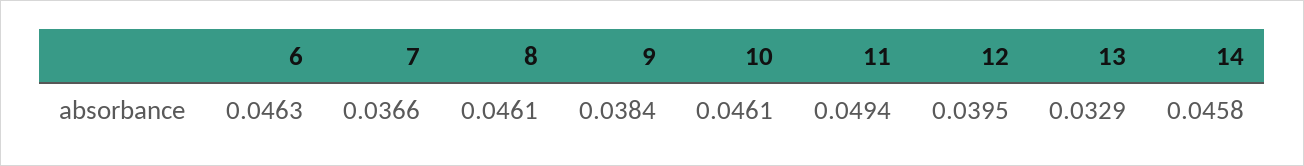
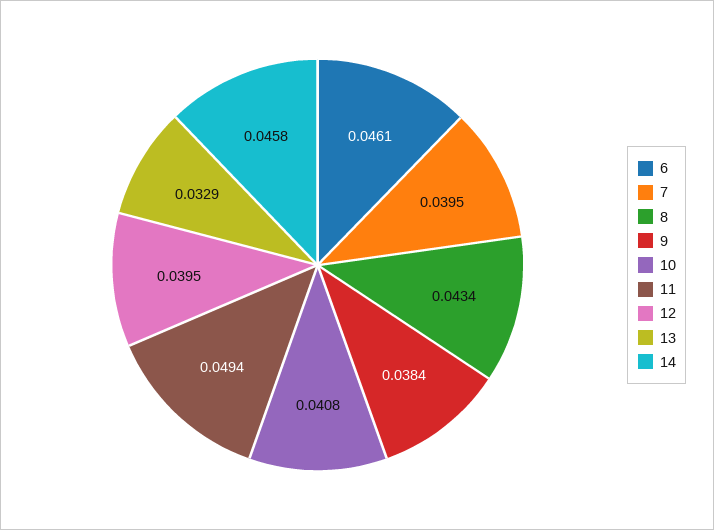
6: 0.0463 -> 0.0461
7: 0.0366 -> 0.0395
8: 0.0461 -> 0.0434
10: 0.0461 -> 0.0408

